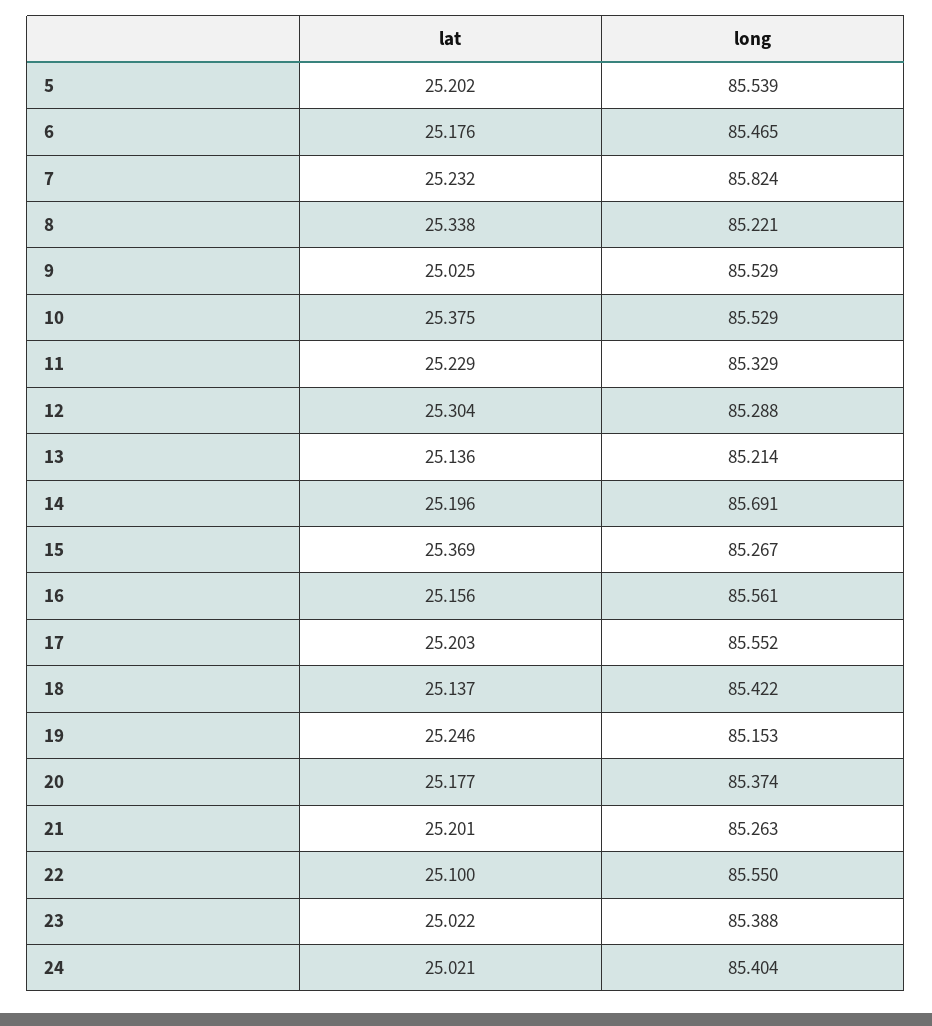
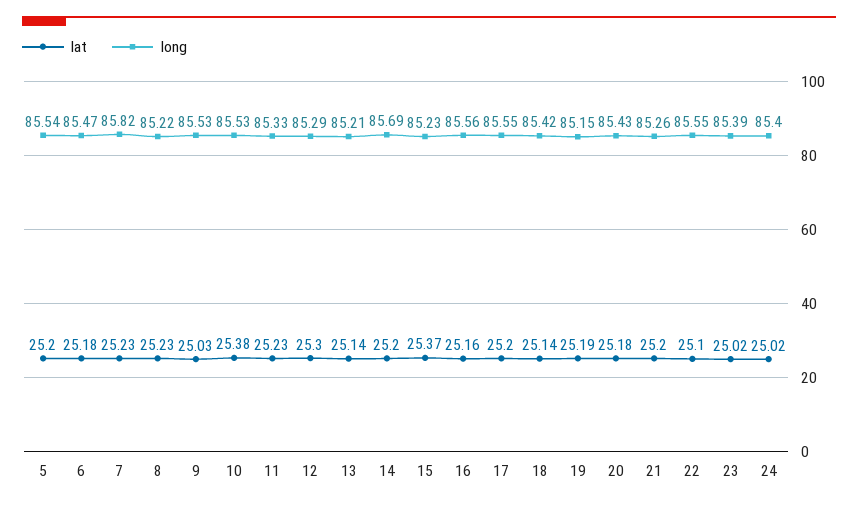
lat, 8: 25.338 -> 25.23
long, 15: 85.267 -> 85.23
lat, 19: 25.246 -> 25.19
long, 20: 85.374 -> 85.43

